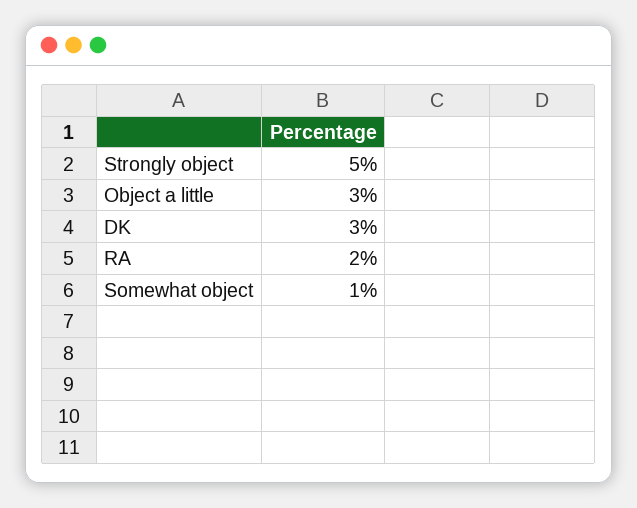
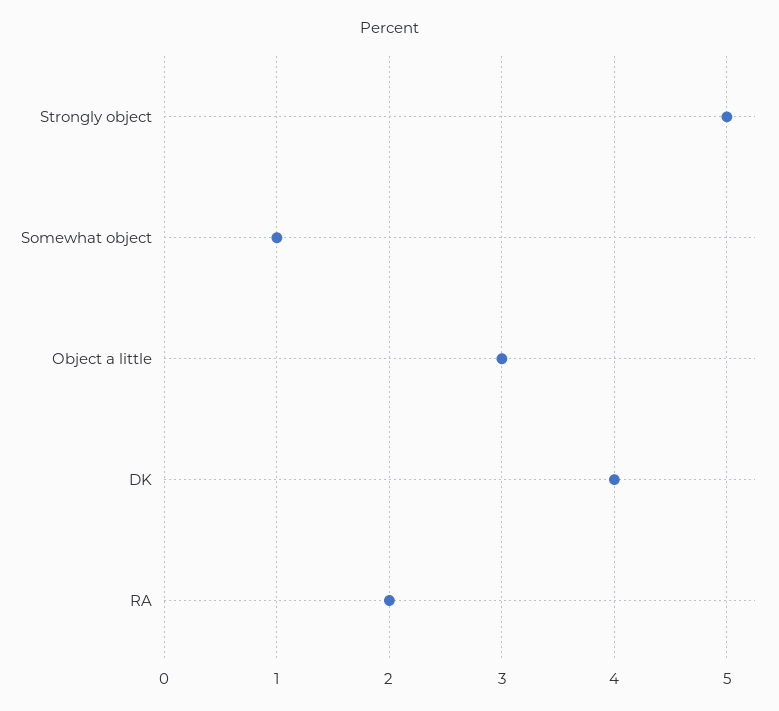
DK: 3 -> 4

